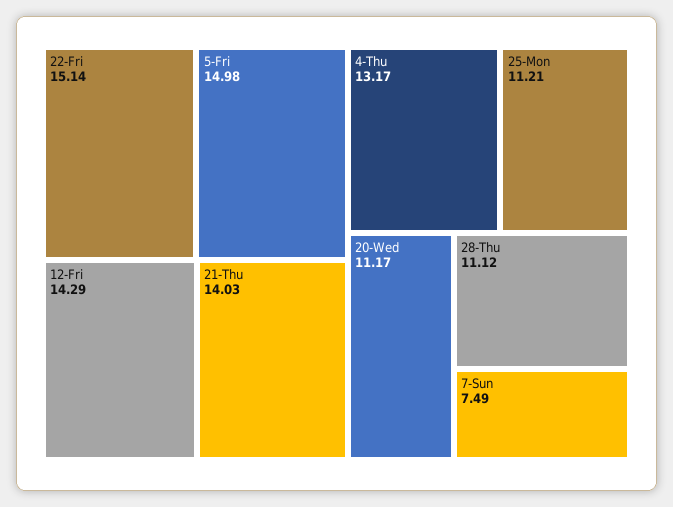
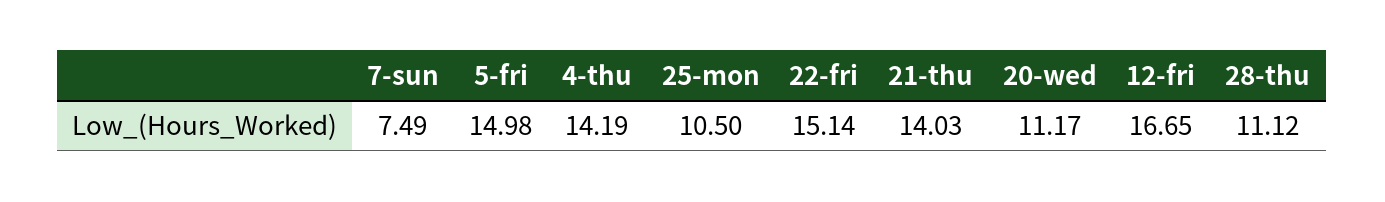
12-Fri: 14.29 -> 16.65
4-Thu: 13.17 -> 14.19
25-Mon: 11.21 -> 10.5

